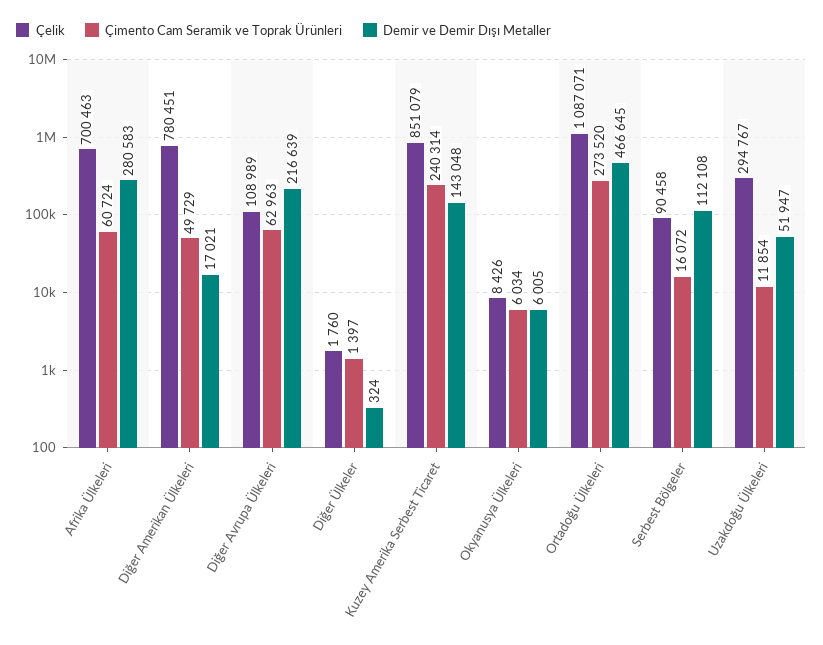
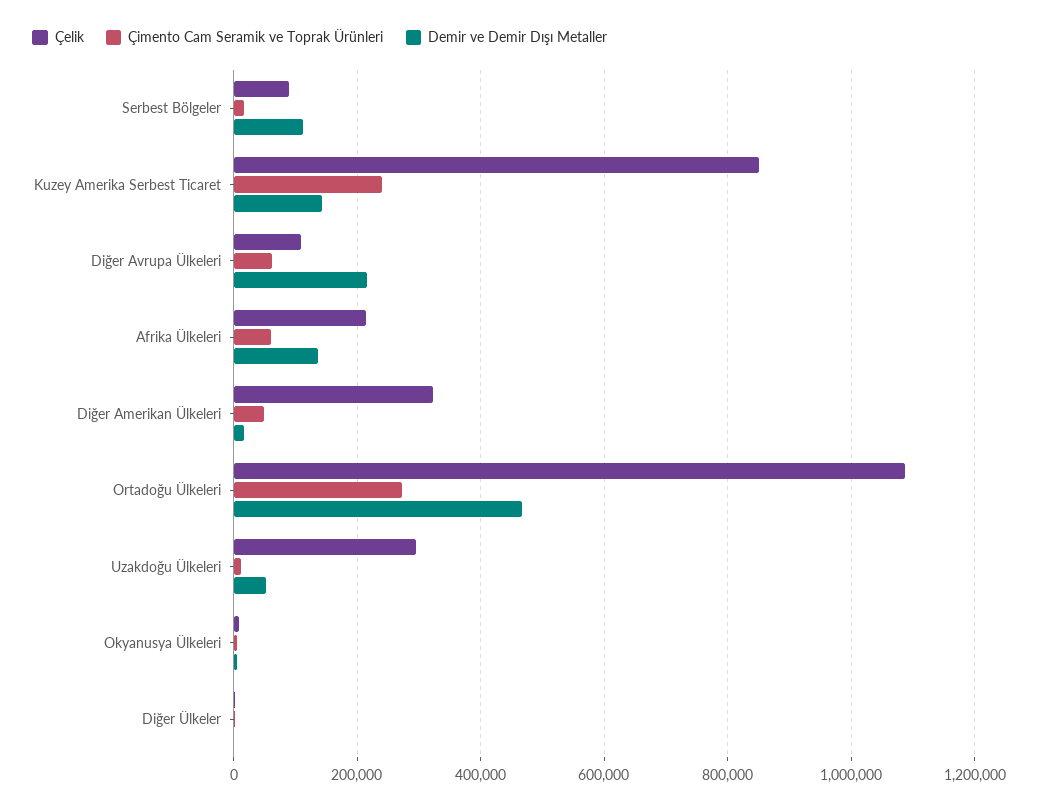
Çelik, Afrika Ülkeleri: 700463 -> 220000
Demir ve Demir Dışı Metaller, Afrika Ülkeleri: 280583 -> 140000
Çelik, Diğer Amerikan Ülkeleri: 780451 -> 320000

